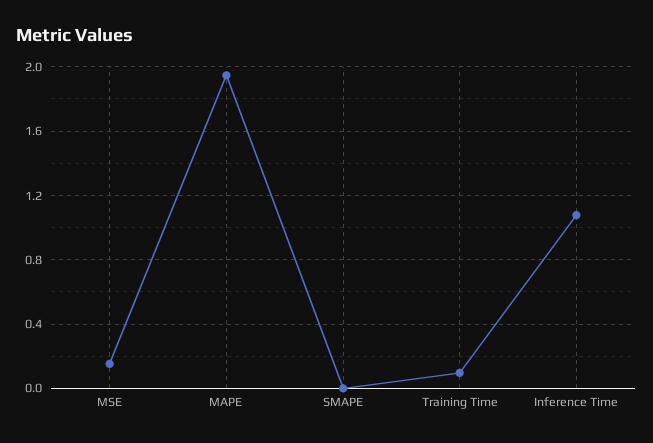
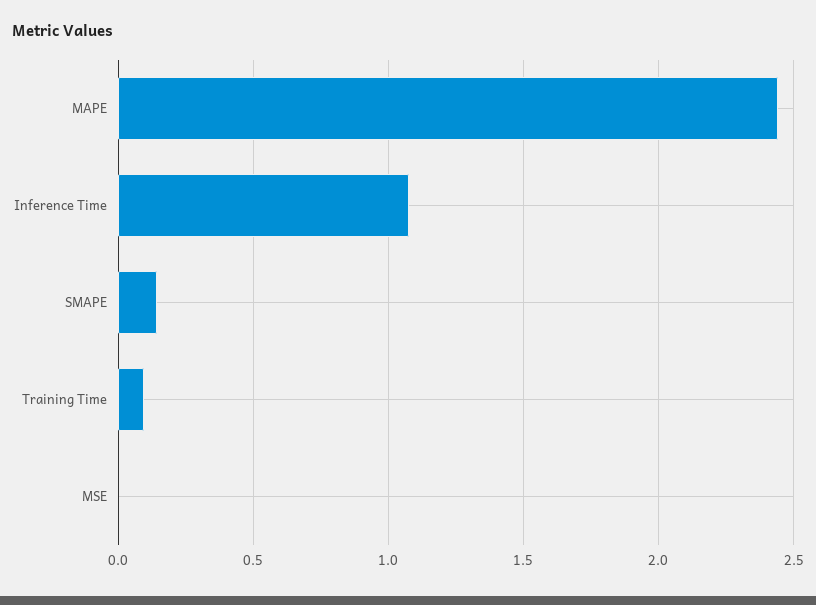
MSE: 0.15 -> 0
MAPE: 1.95 -> 2.45
SMAPE: 0 -> 0.15

